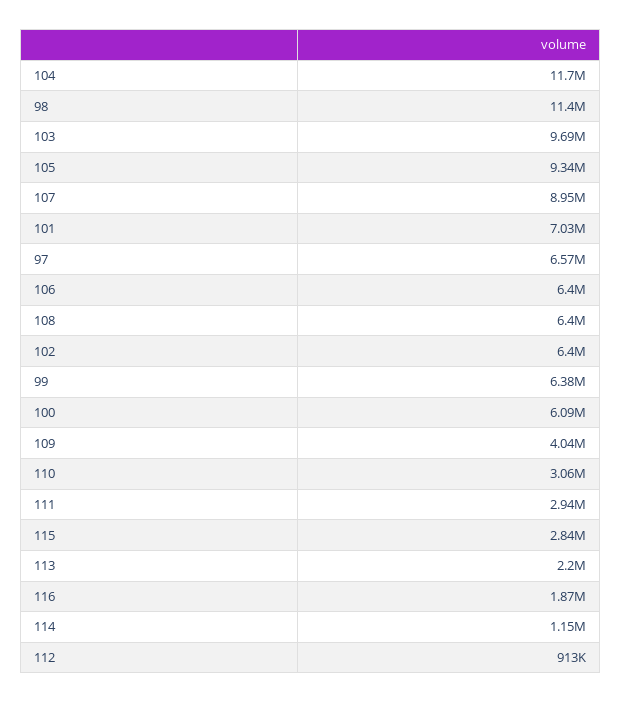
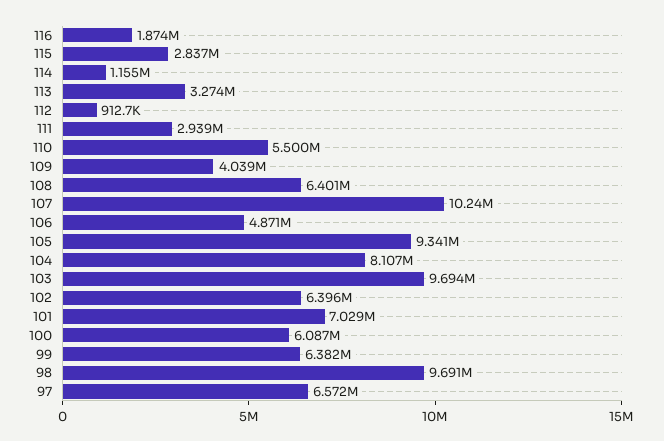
104: 11700000 -> 8107000
98: 11400000 -> 9691000
107: 8950000 -> 10240000
106: 6400000 -> 4871000
110: 3060000 -> 5500000
113: 2200000 -> 3274000

